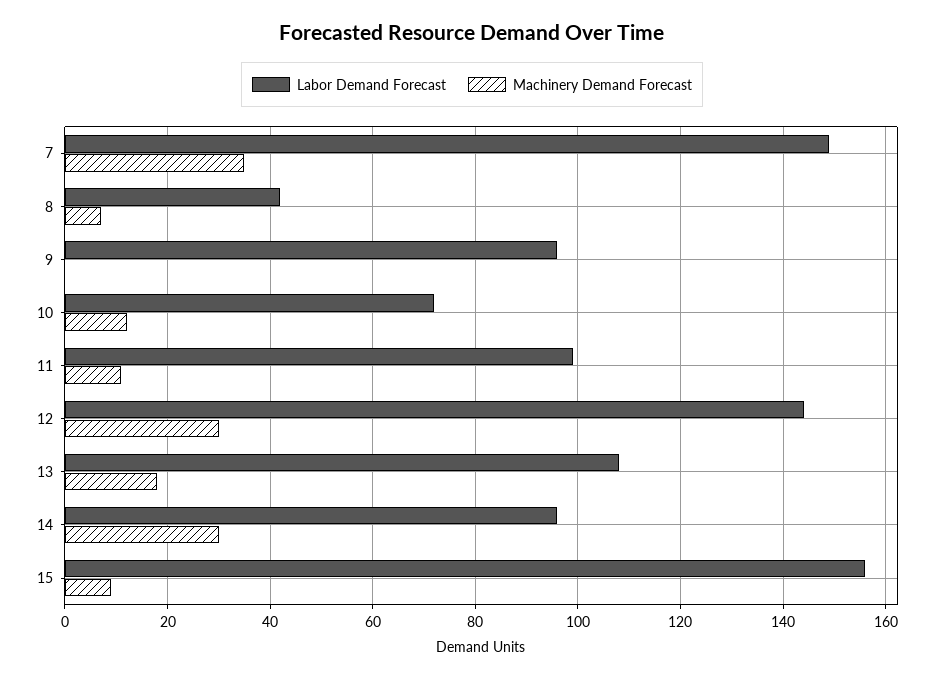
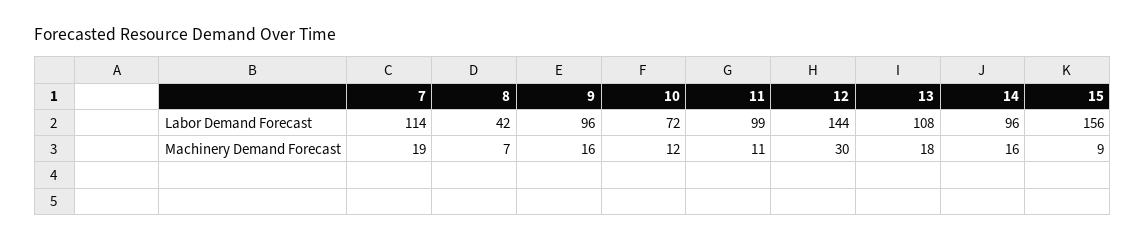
Labor Demand Forecast, 7: 150 -> 114
Machinery Demand Forecast, 7: 35 -> 19
Machinery Demand Forecast, 9: 0 -> 16
Machinery Demand Forecast, 14: 30 -> 16

